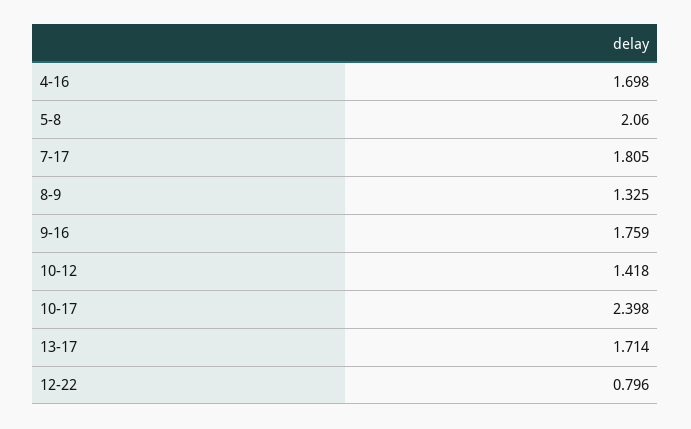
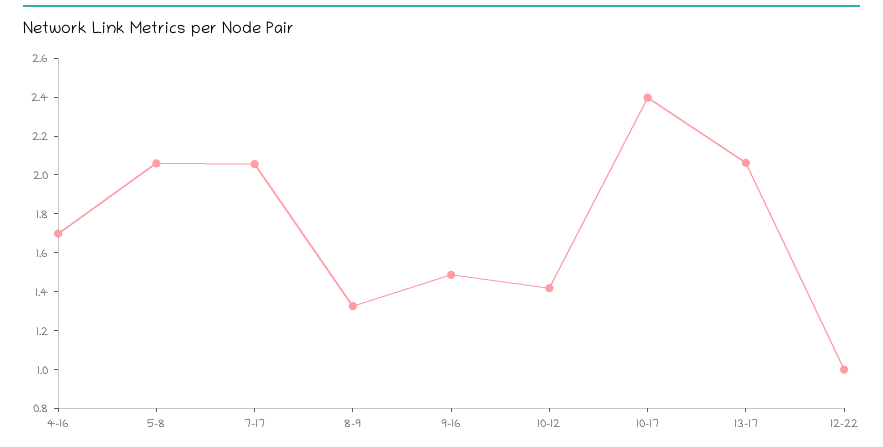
7-17: 1.805 -> 2.05
9-16: 1.759 -> 1.5
13-17: 1.714 -> 2.05
12-22: 0.796 -> 1

